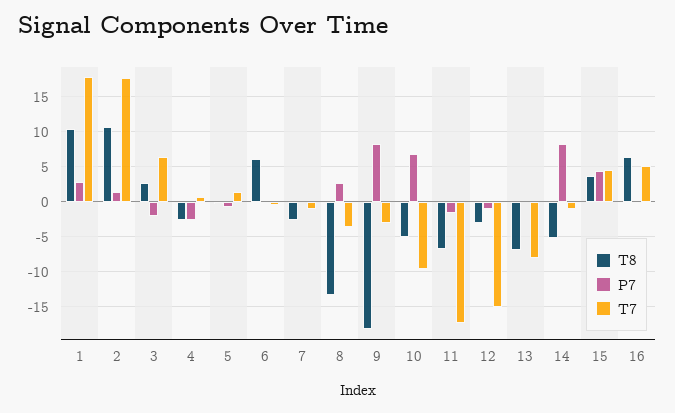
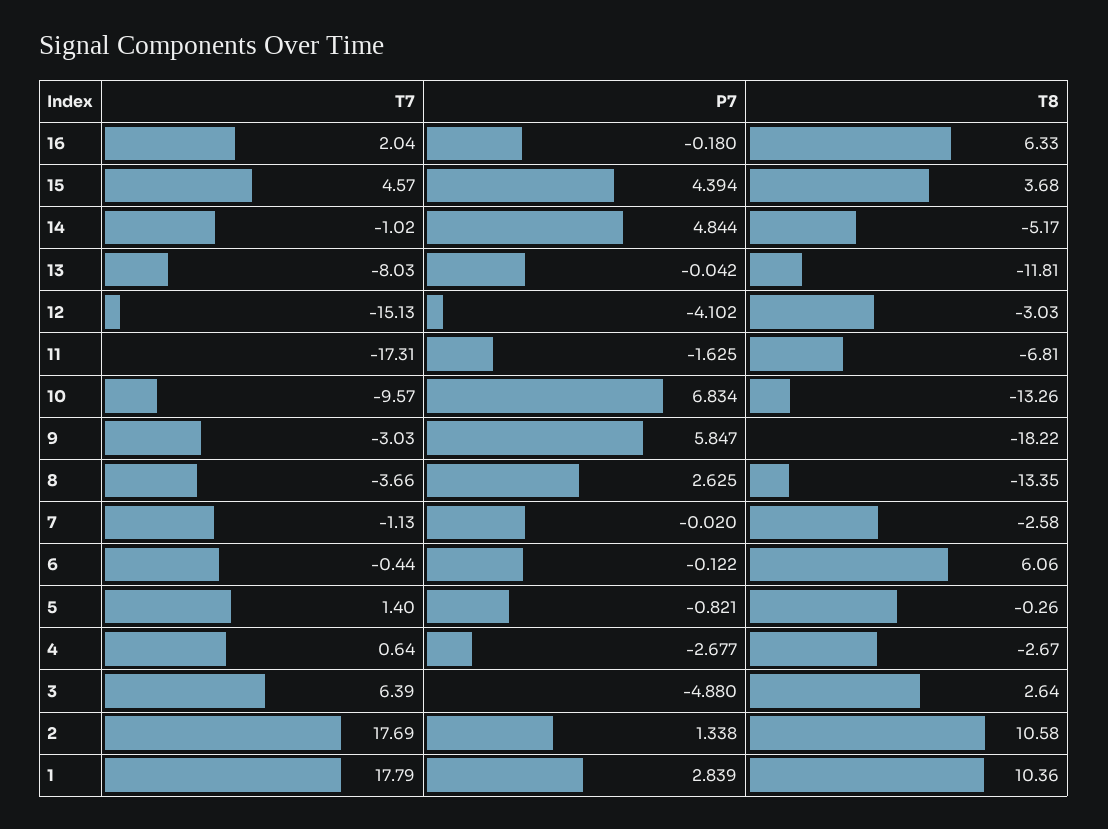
P7, 3: -2 -> -4.88
P7, 9: 8 -> 5.847
T8, 10: -5 -> -13.26
P7, 12: -1 -> -4.102
T8, 13: -7 -> -11.81
P7, 14: 8 -> 4.844
T7, 16: 5 -> 2.04

